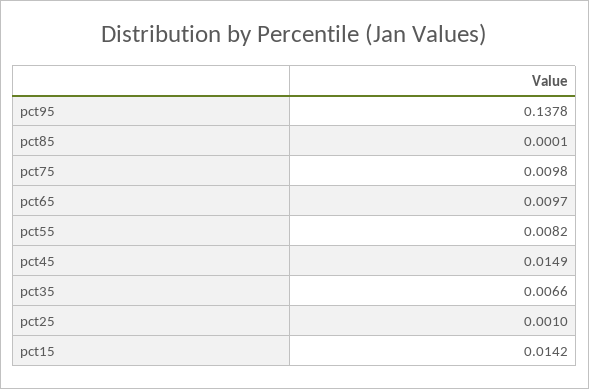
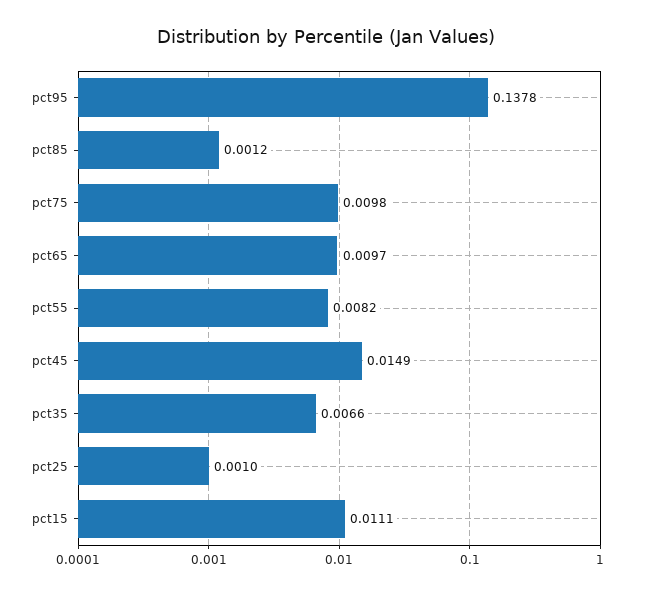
pct85: 0.0001 -> 0.0012
pct15: 0.0142 -> 0.0111

